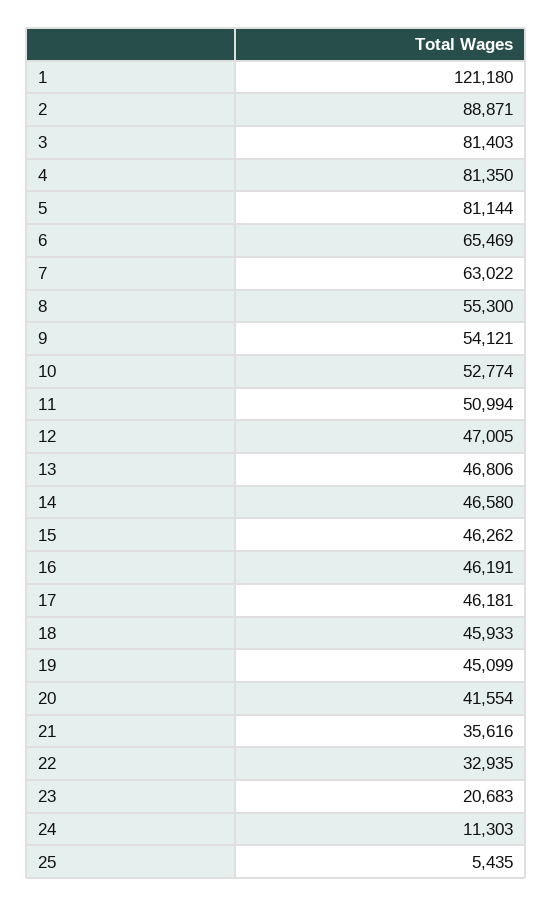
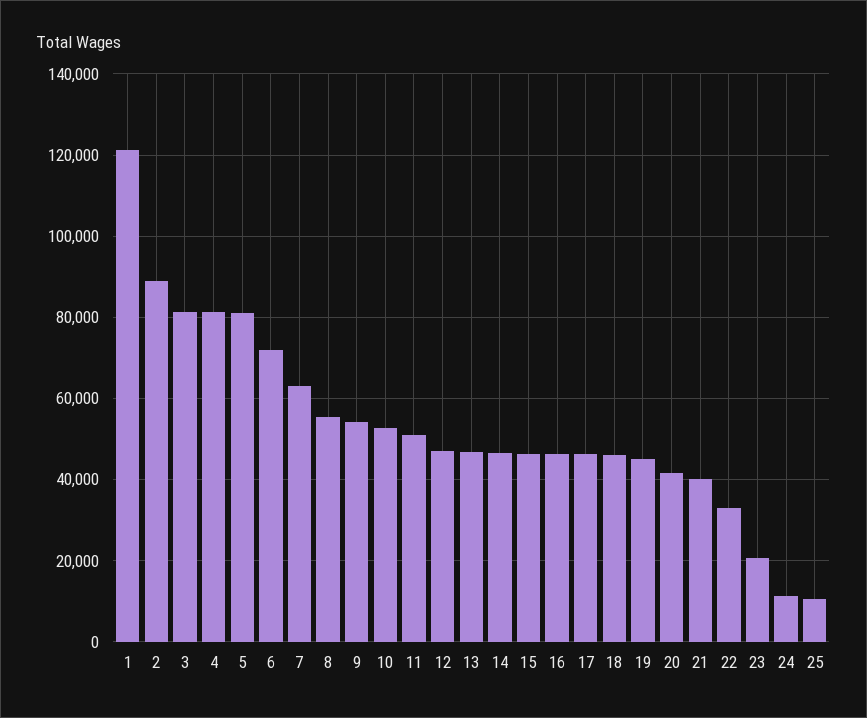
6: 65469 -> 72000
21: 35616 -> 40000
25: 5435 -> 10000

